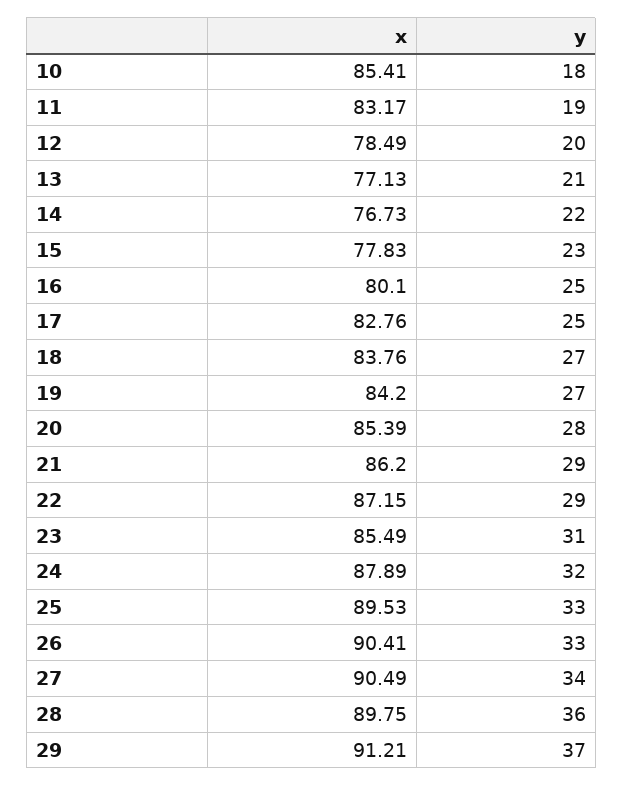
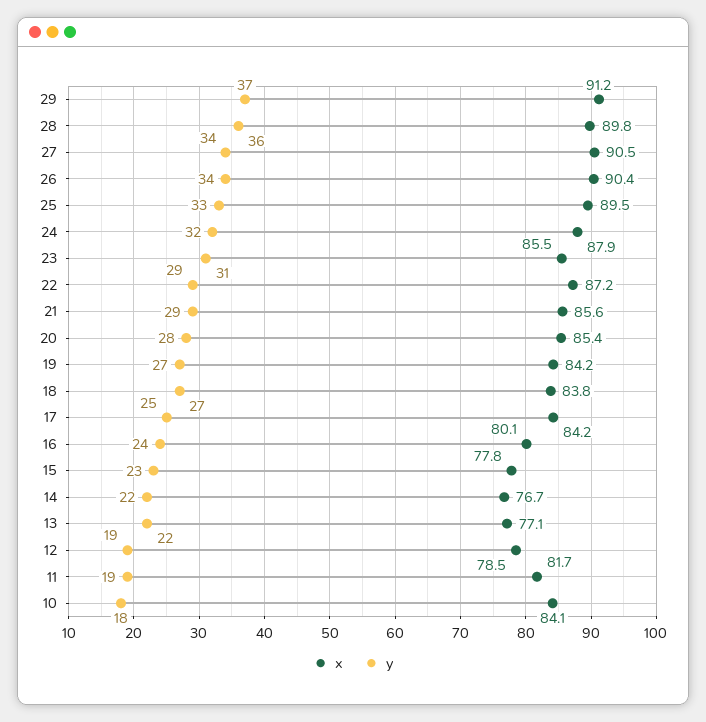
x, 10: 85.41 -> 84.1
x, 11: 83.17 -> 81.7
y, 12: 20 -> 19
y, 13: 21 -> 22
y, 16: 25 -> 24
x, 17: 82.76 -> 84.2
x, 21: 86.2 -> 85.6
y, 26: 33 -> 34

